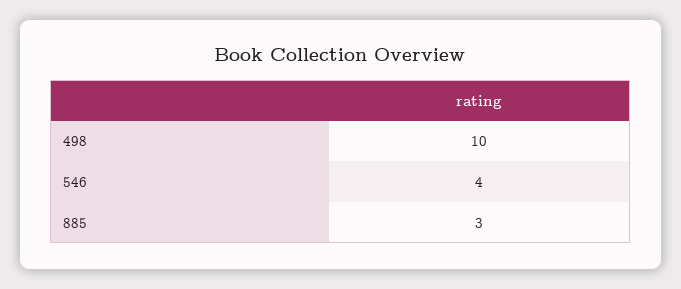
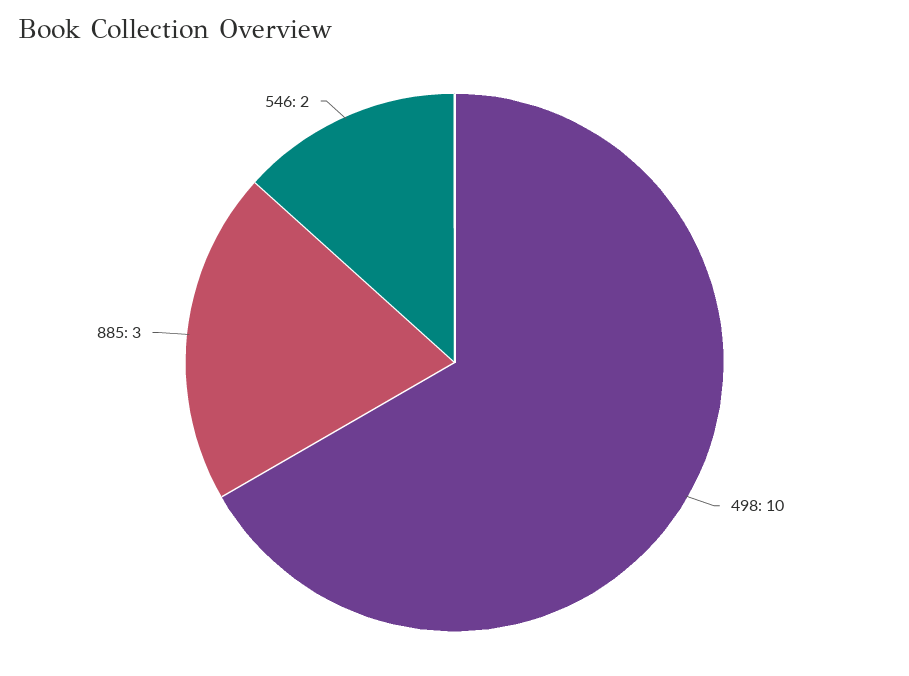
546: 4 -> 2

